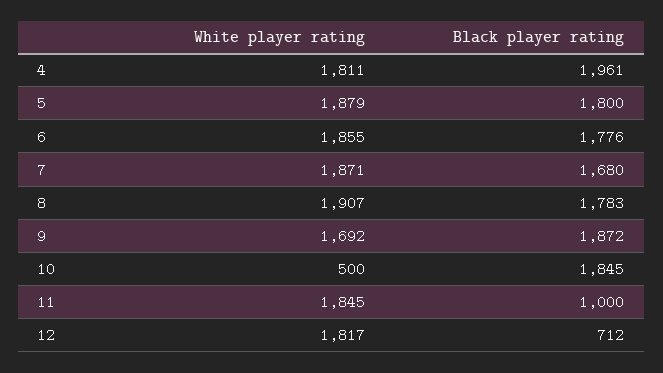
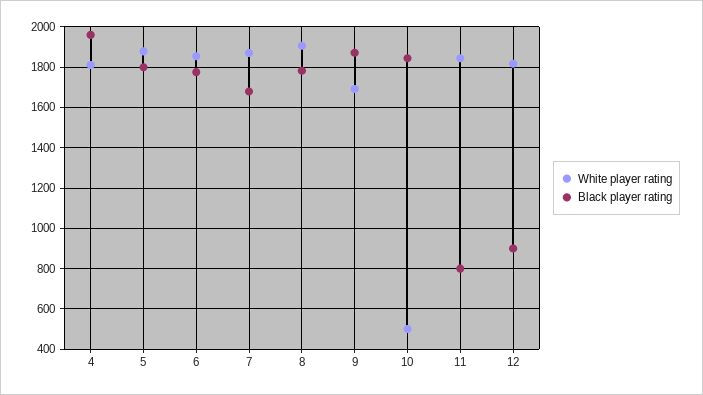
Black player rating, 11: 1000 -> 800
Black player rating, 12: 712 -> 900

